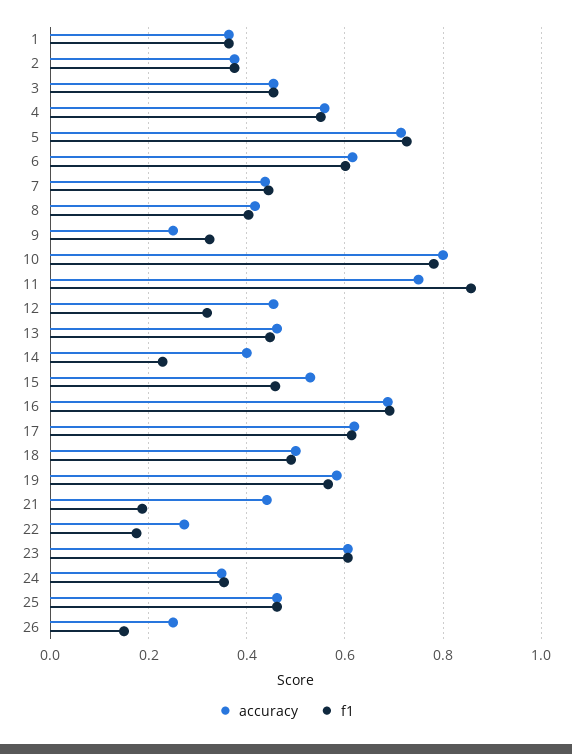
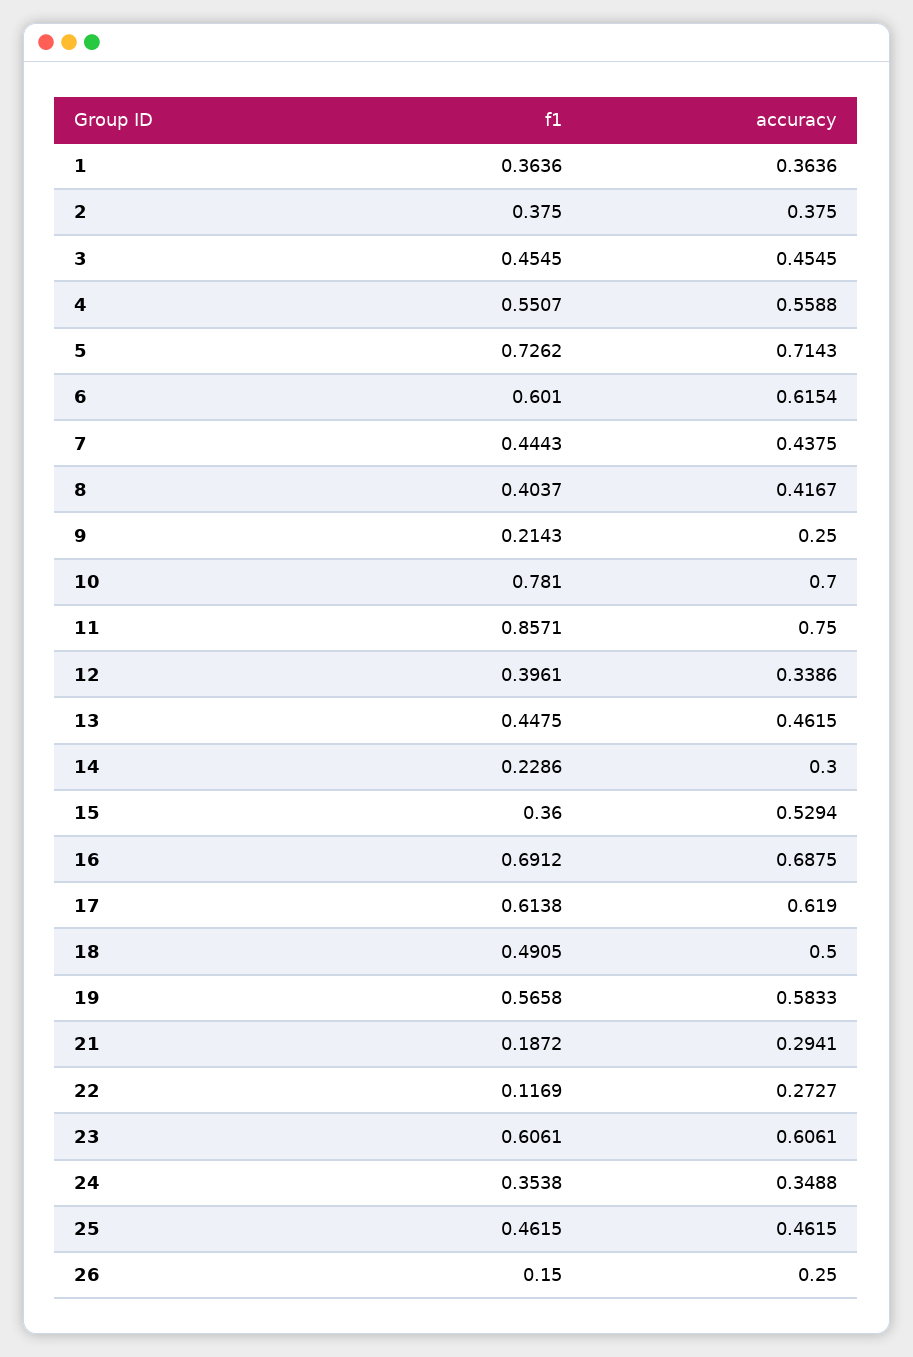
f1, 9: 0.32 -> 0.2143
accuracy, 10: 0.8 -> 0.7
accuracy, 12: 0.46 -> 0.3386
f1, 12: 0.32 -> 0.3961
accuracy, 14: 0.4 -> 0.3
f1, 15: 0.46 -> 0.36
accuracy, 21: 0.44 -> 0.2941
f1, 22: 0.18 -> 0.1169

